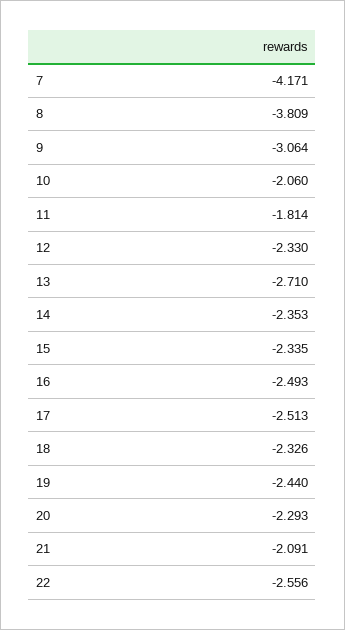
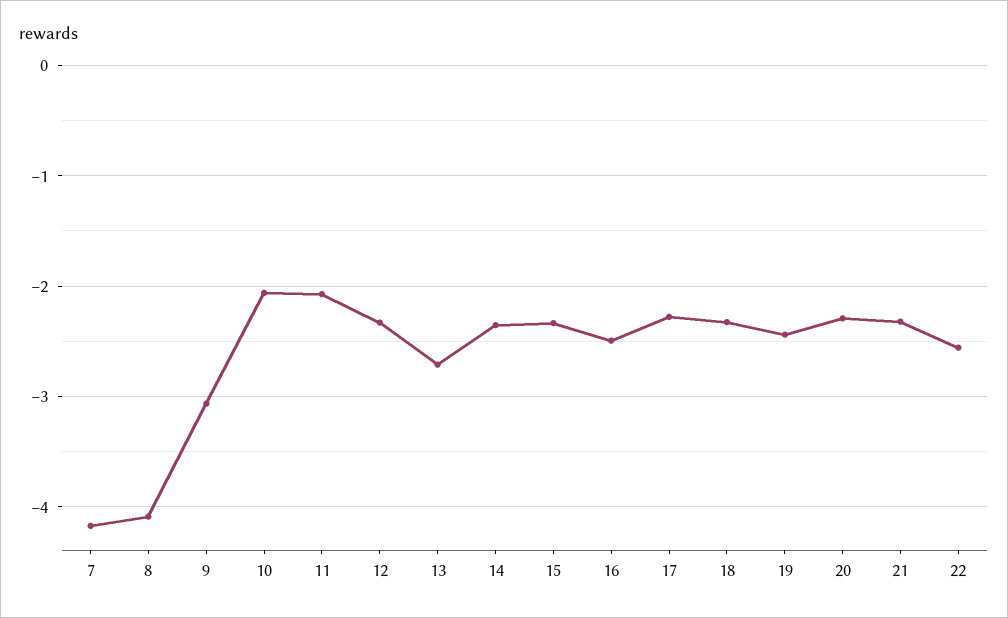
8: -3.809 -> -4.1
11: -1.814 -> -2.1
17: -2.513 -> -2.3
21: -2.091 -> -2.3

